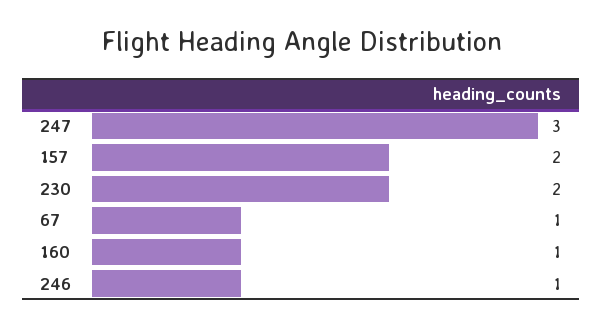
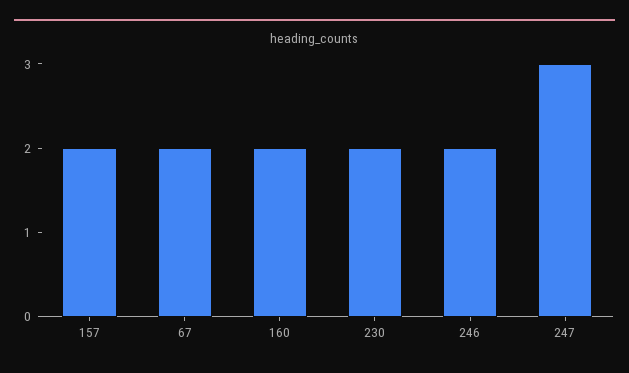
67: 1 -> 2
160: 1 -> 2
246: 1 -> 2

